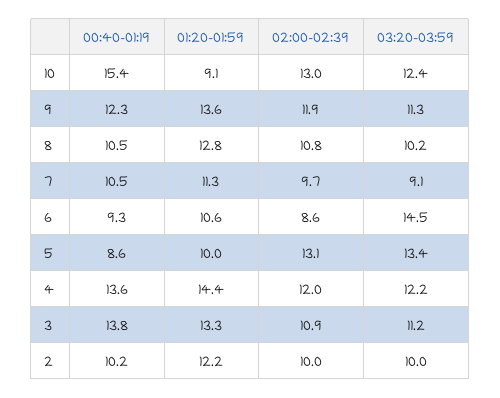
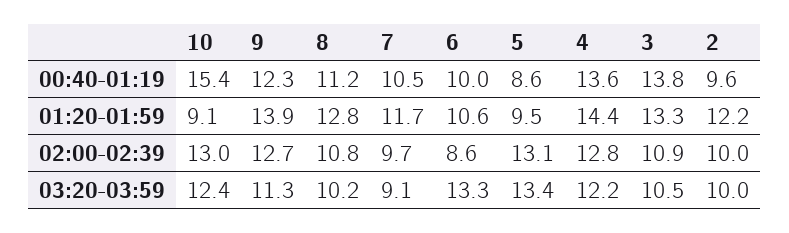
01:20-01:59, 9: 13.6 -> 13.9
02:00-02:39, 9: 11.9 -> 12.7
00:40-01:19, 8: 10.5 -> 11.2
01:20-01:59, 7: 11.3 -> 11.7
00:40-01:19, 6: 9.3 -> 10
03:20-03:59, 6: 14.5 -> 13.3
01:20-01:59, 5: 10 -> 9.5
02:00-02:39, 4: 12 -> 12.8
03:20-03:59, 3: 11.2 -> 10.5
00:40-01:19, 2: 10.2 -> 9.6

